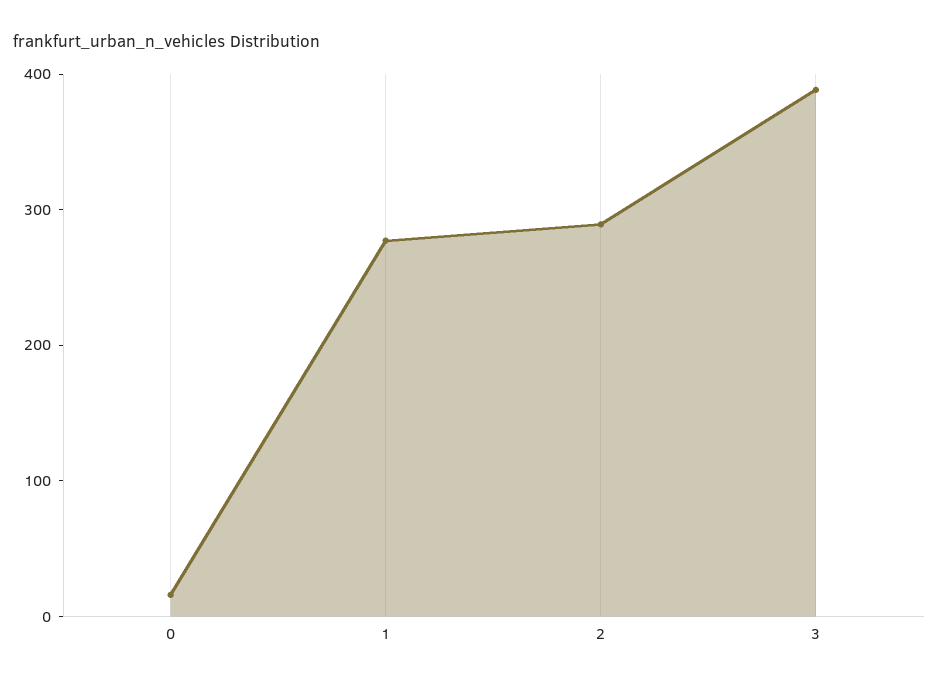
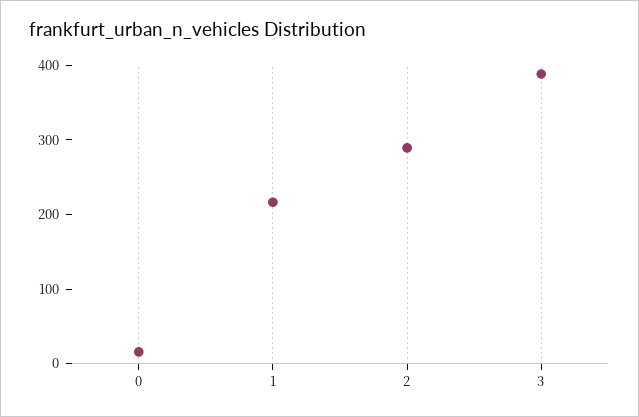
1: 280 -> 220

